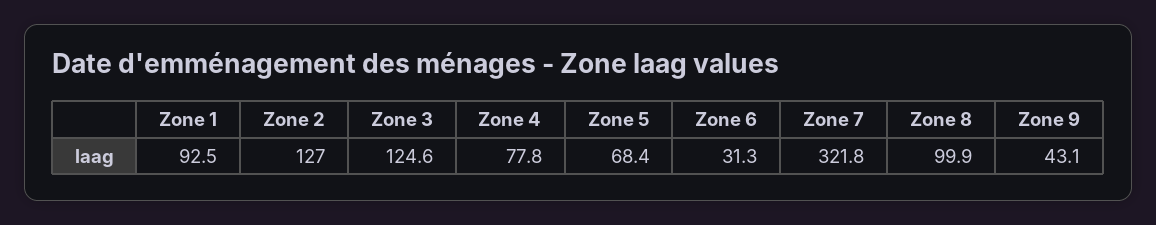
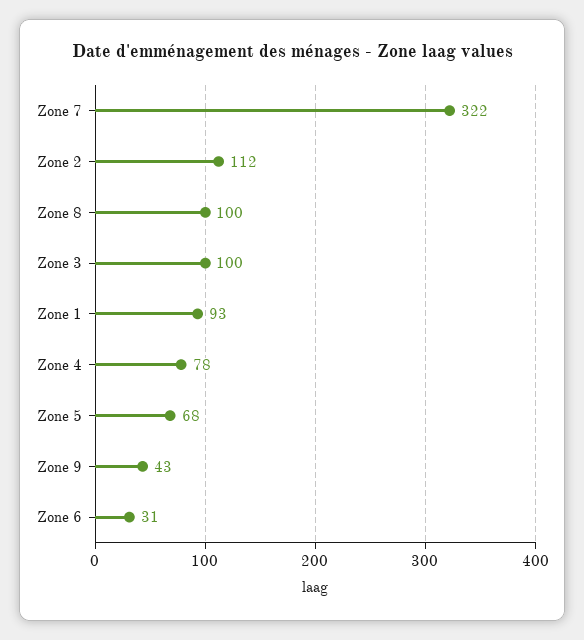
Zone 2: 127 -> 112
Zone 3: 124.6 -> 100

